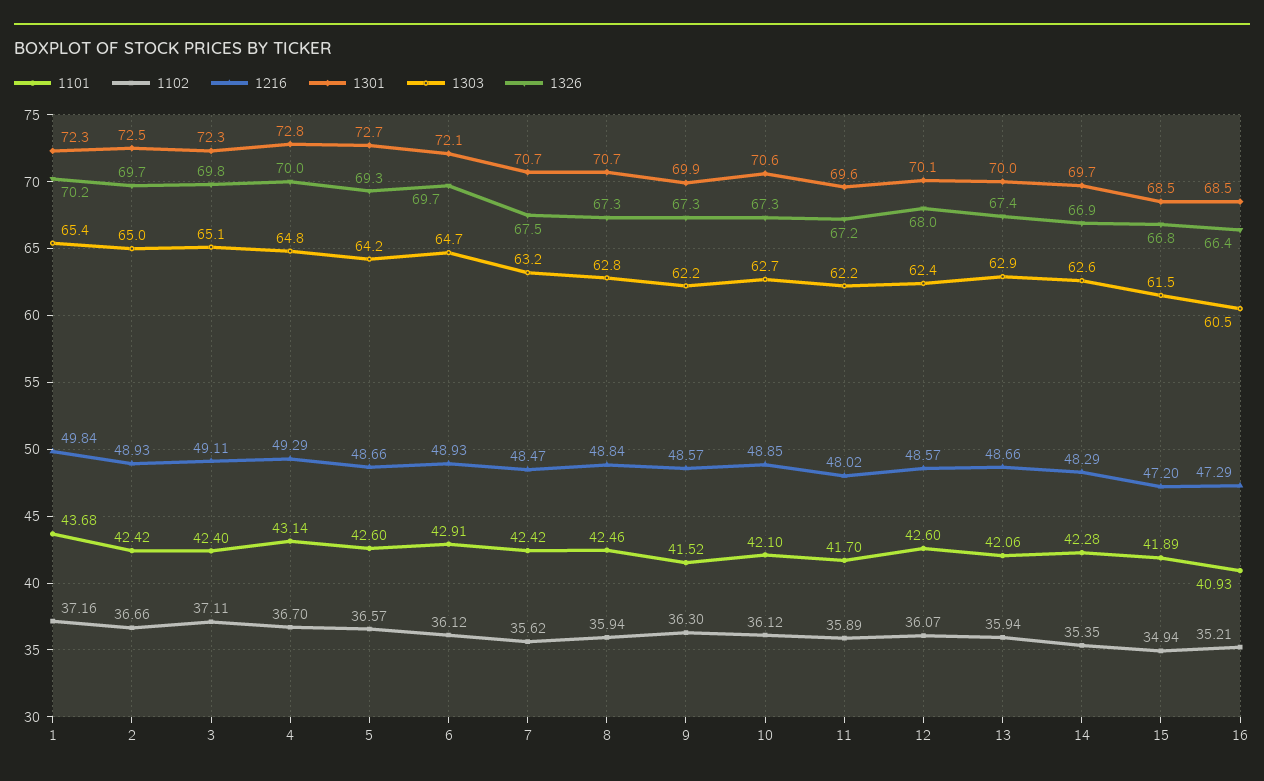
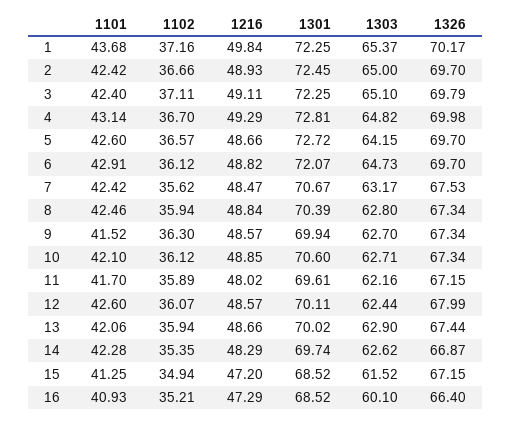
1326, 5: 69.3 -> 69.7
1216, 6: 48.93 -> 48.82
1301, 8: 70.7 -> 70.39
1303, 9: 62.2 -> 62.7
1101, 15: 41.89 -> 41.25
1326, 15: 66.8 -> 67.15
1303, 16: 60.5 -> 60.1

